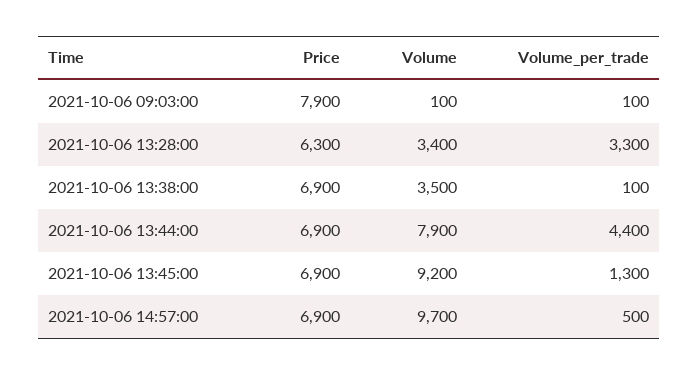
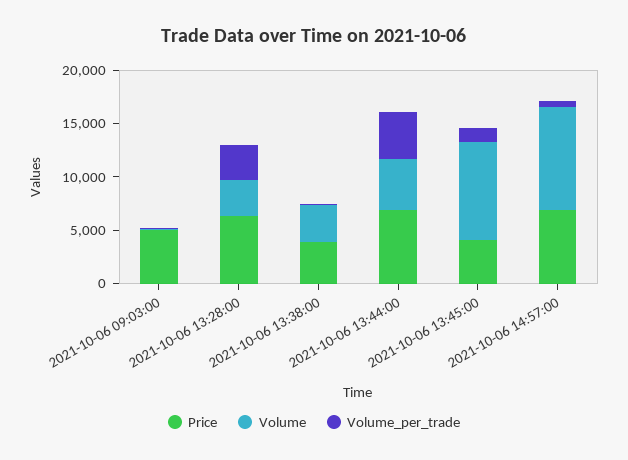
Price, 2021-10-06 09:03:00: 7900 -> 5000
Price, 2021-10-06 13:38:00: 6900 -> 4000
Volume, 2021-10-06 13:44:00: 7900 -> 5000
Price, 2021-10-06 13:45:00: 6900 -> 4000

